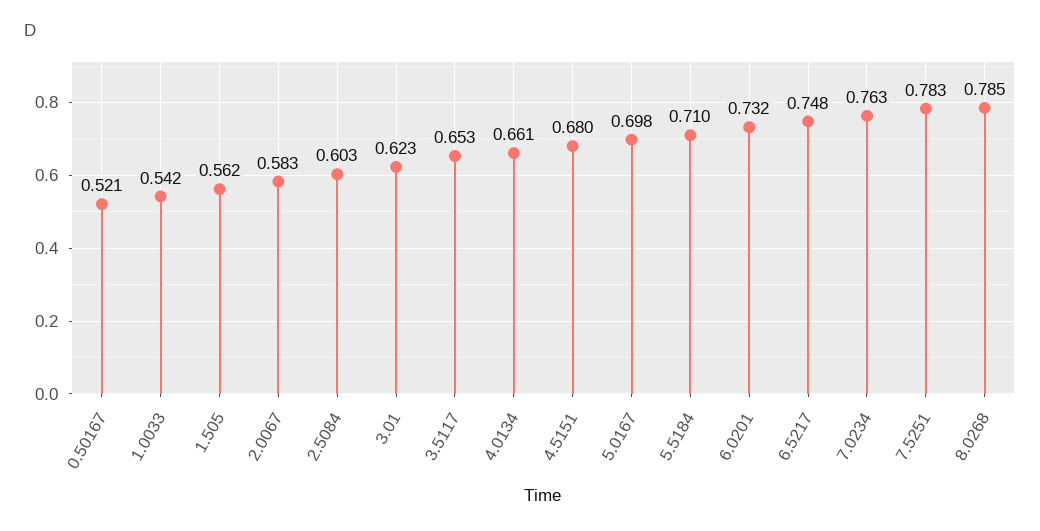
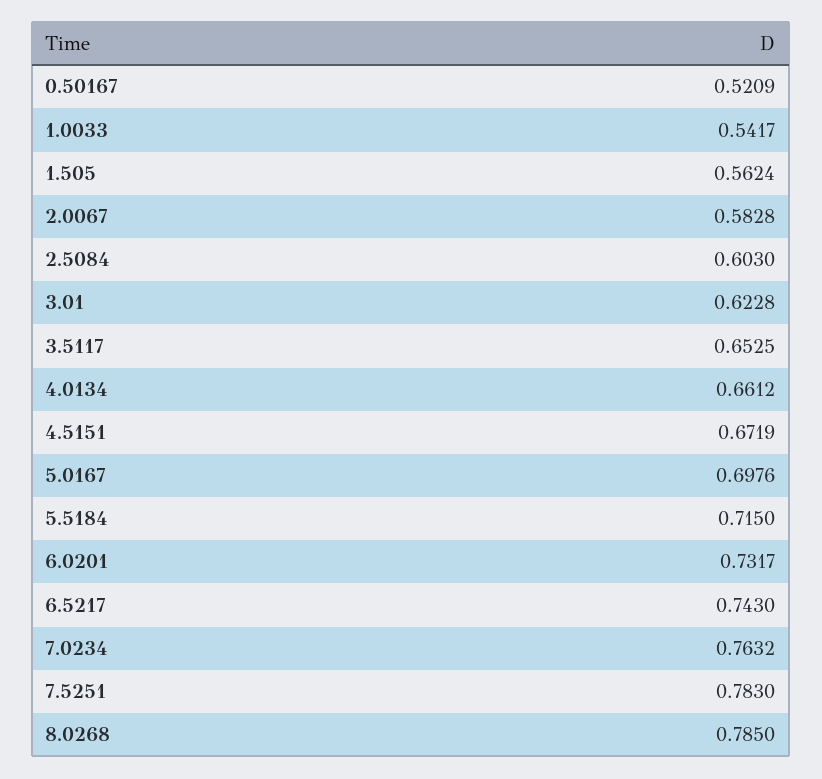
4.5151: 0.68 -> 0.6719
5.5184: 0.71 -> 0.715
6.5217: 0.748 -> 0.743

